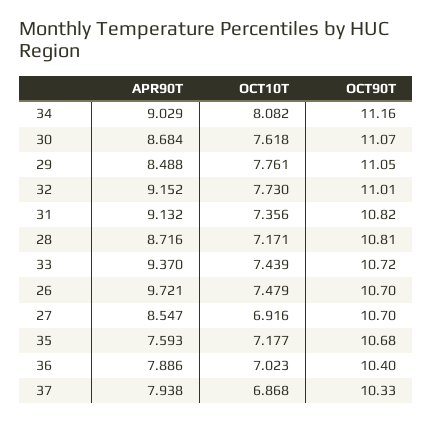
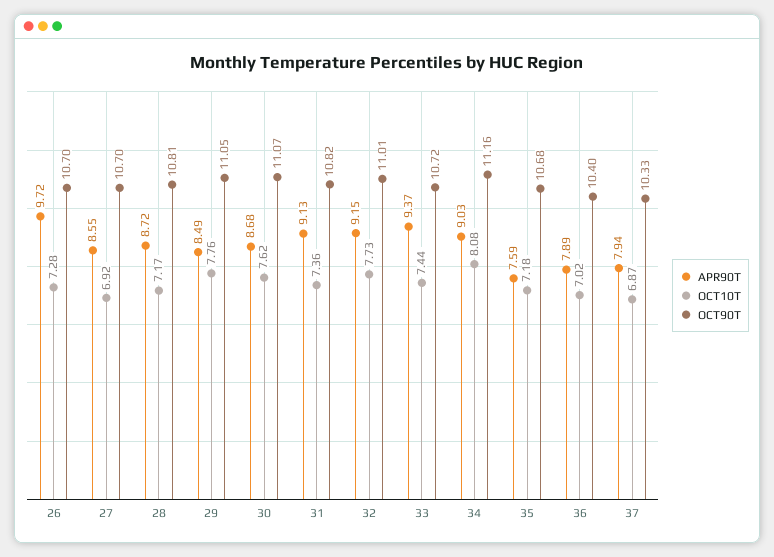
OCT10T, 26: 7.479 -> 7.28

